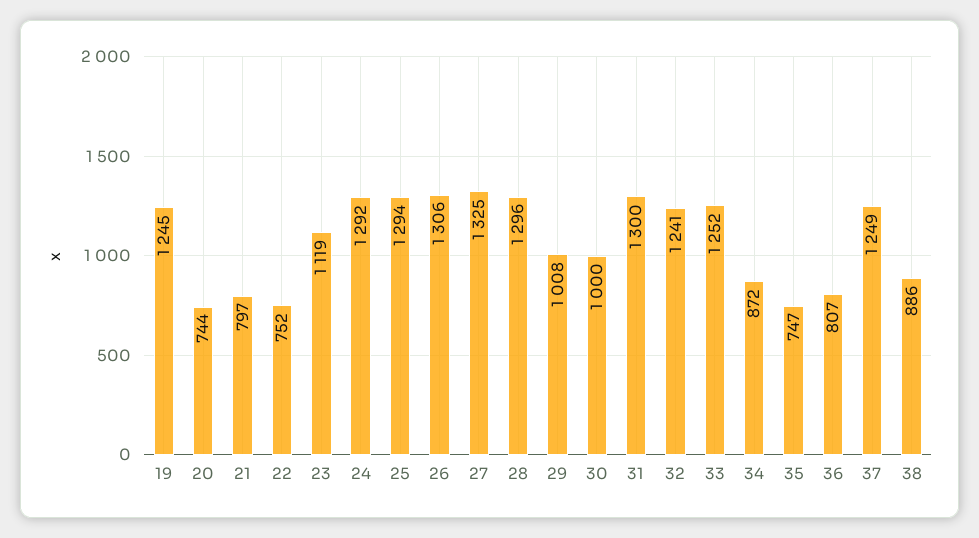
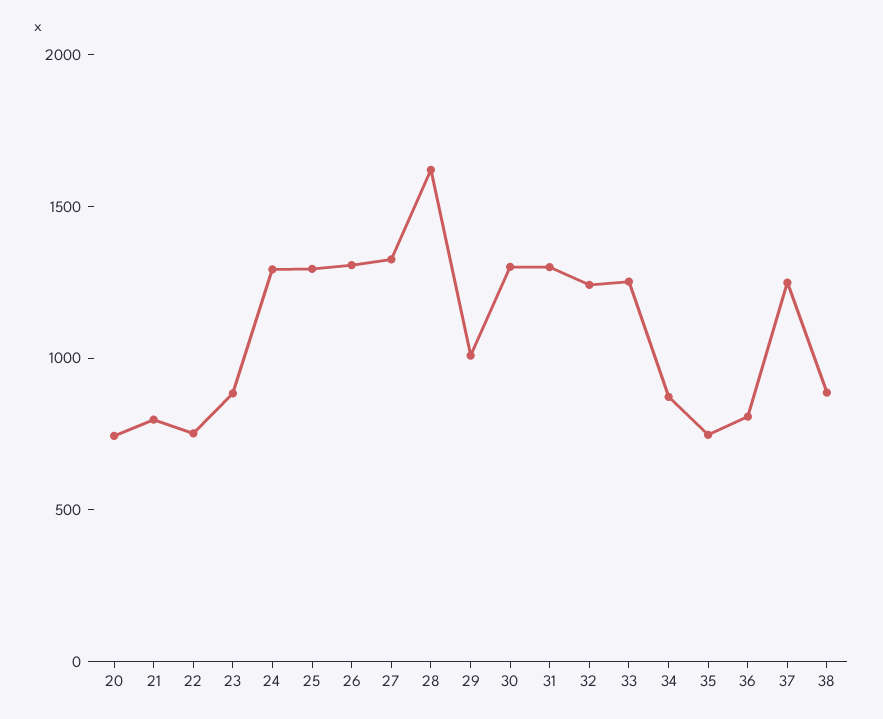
19: 1245 -> none
23: 1119 -> 900
28: 1296 -> 1600
30: 1000 -> 1300

